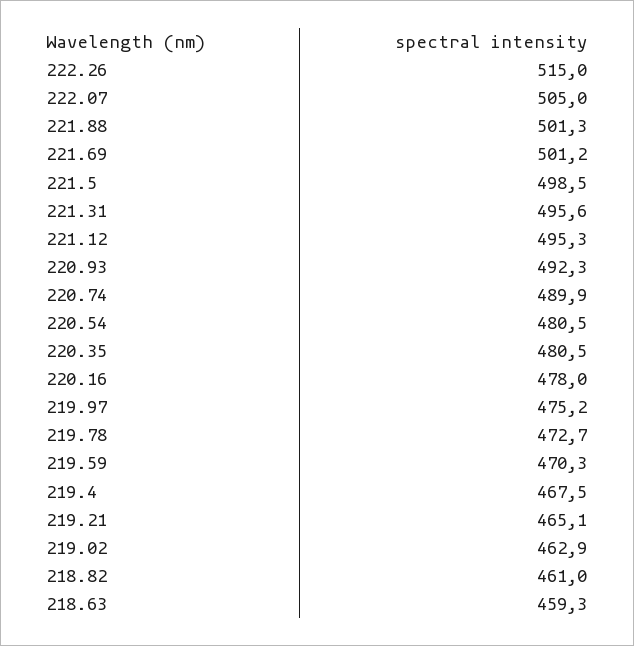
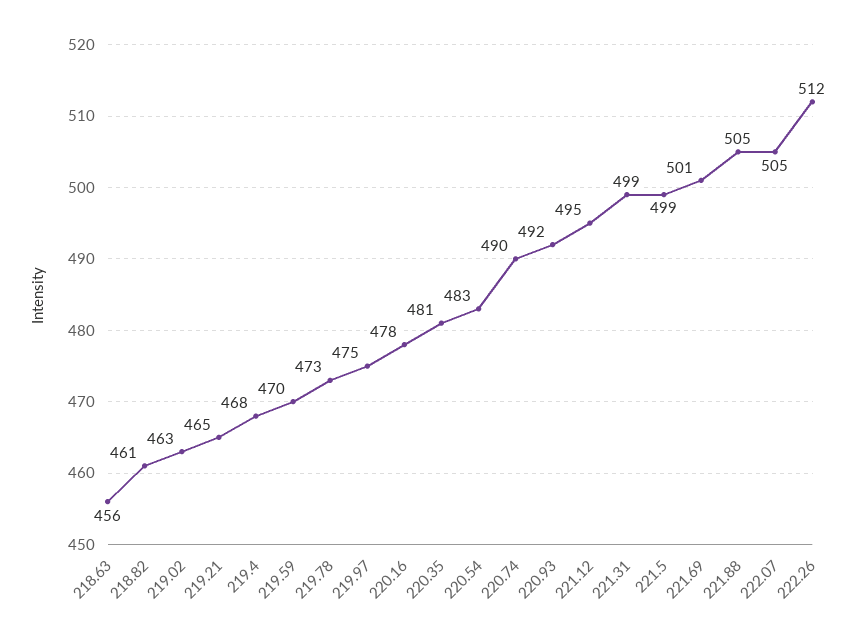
222.26: 515 -> 512
221.88: 501.3 -> 505
221.31: 495.6 -> 499
220.54: 480.5 -> 483
218.63: 459.3 -> 456

